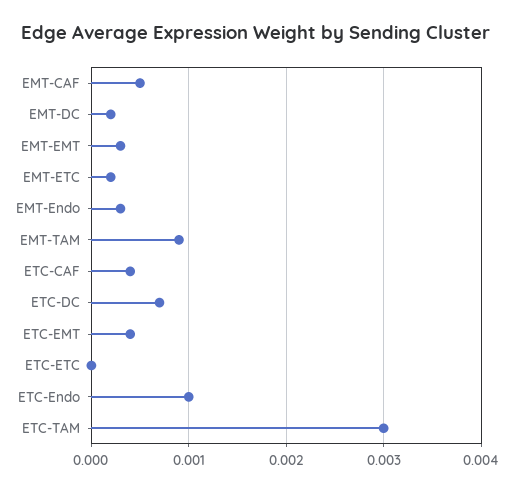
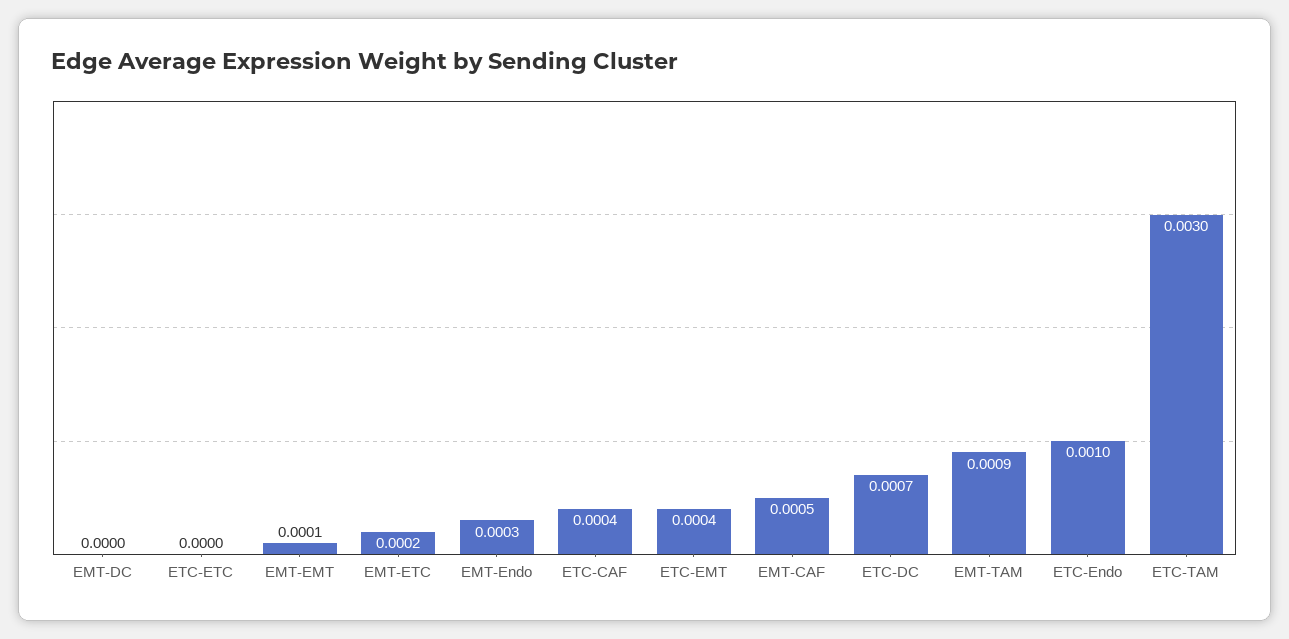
EMT-DC: 0.0002 -> 0
EMT-EMT: 0.0003 -> 0.0001

